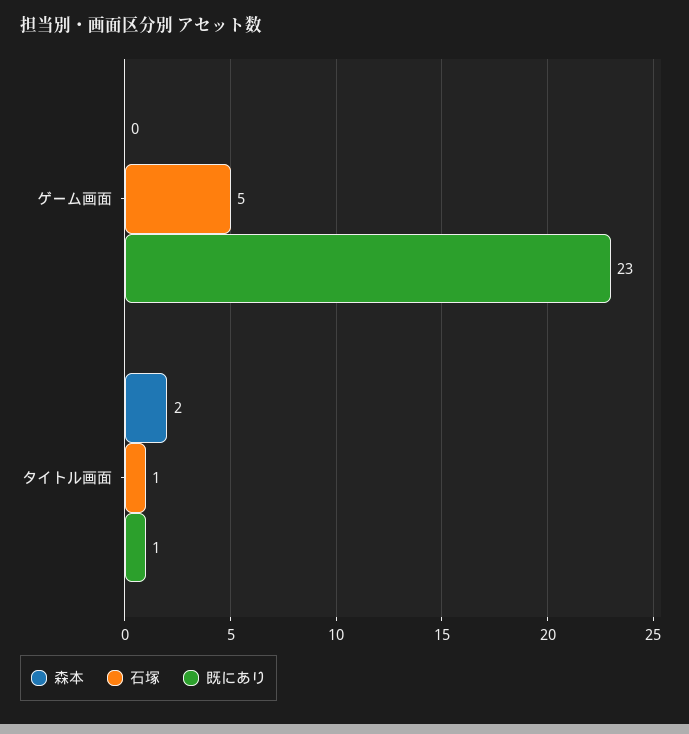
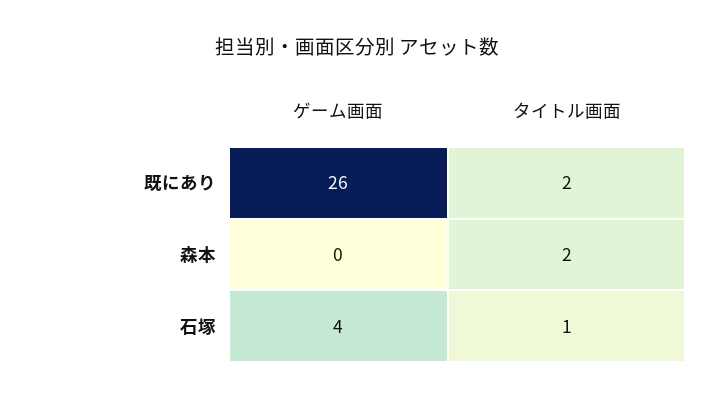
石塚, ゲーム画面: 5 -> 4
既にあり, ゲーム画面: 23 -> 26
既にあり, タイトル画面: 1 -> 2

